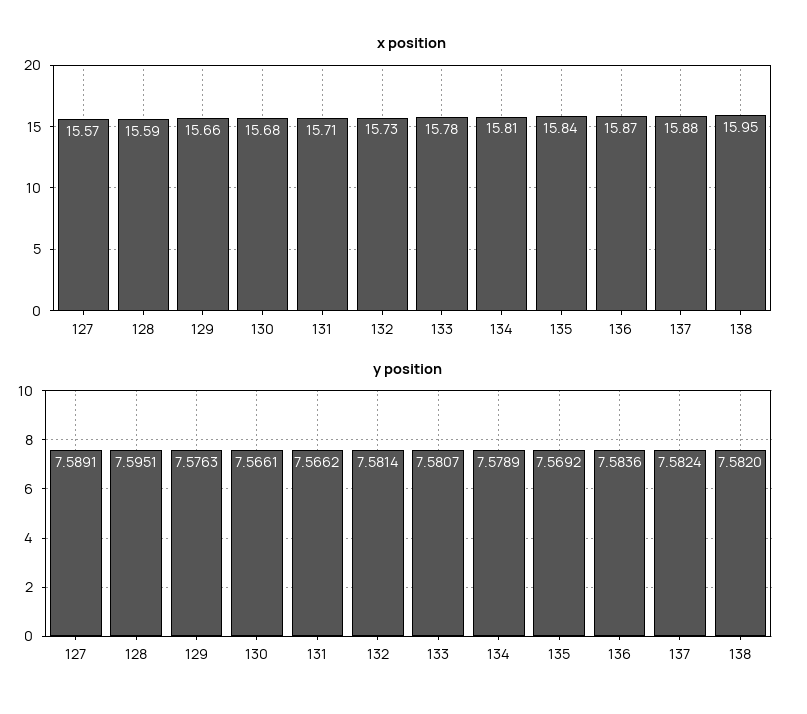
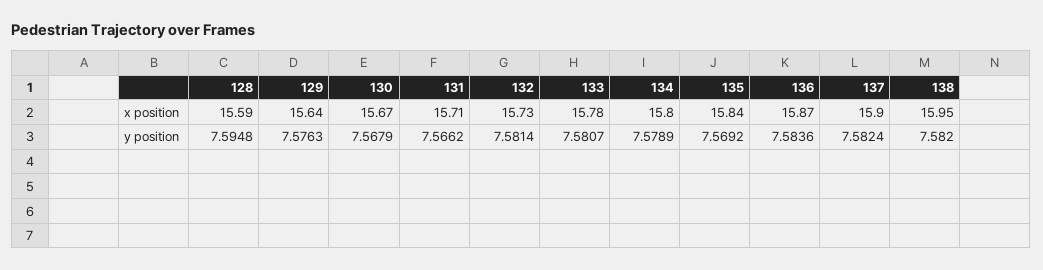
x position, 127: 15.57 -> none
x position, 129: 15.66 -> 15.64
x position, 130: 15.68 -> 15.67
x position, 134: 15.81 -> 15.8
x position, 137: 15.88 -> 15.9
y position, 127: 7.5891 -> none
y position, 128: 7.5951 -> 7.5948
y position, 130: 7.5661 -> 7.5679

